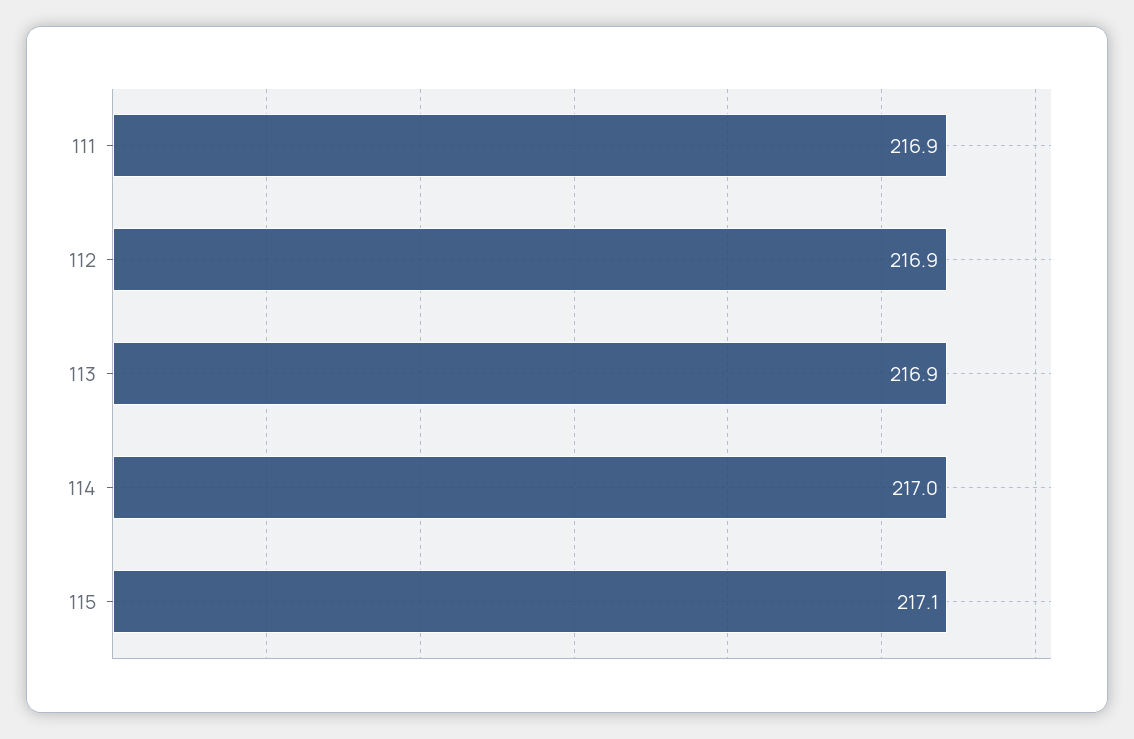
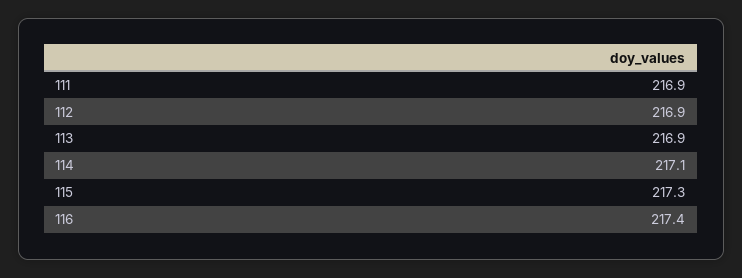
114: 217 -> 217.1
115: 217.1 -> 217.3
116: none -> 217.4

